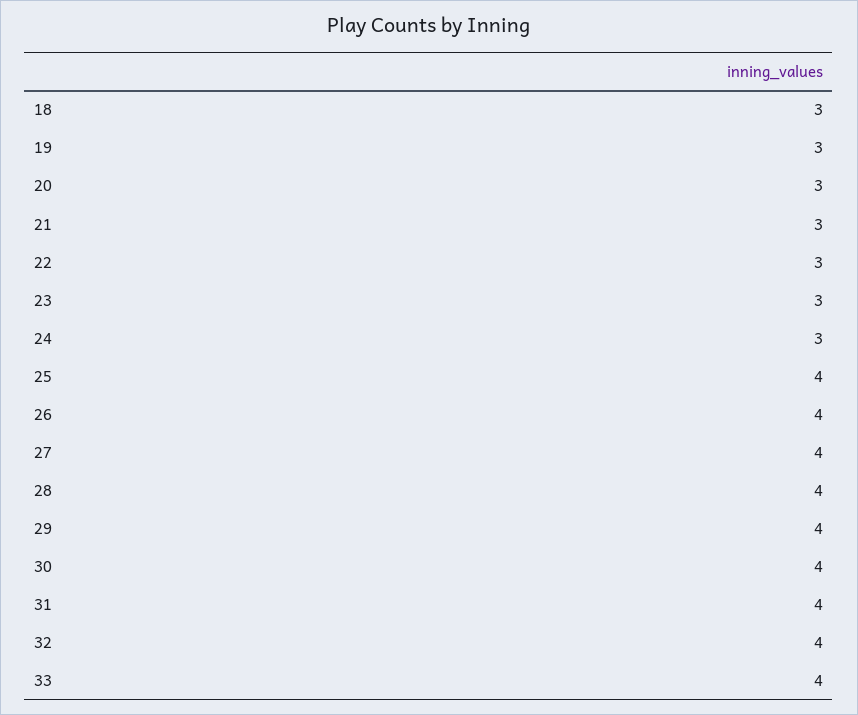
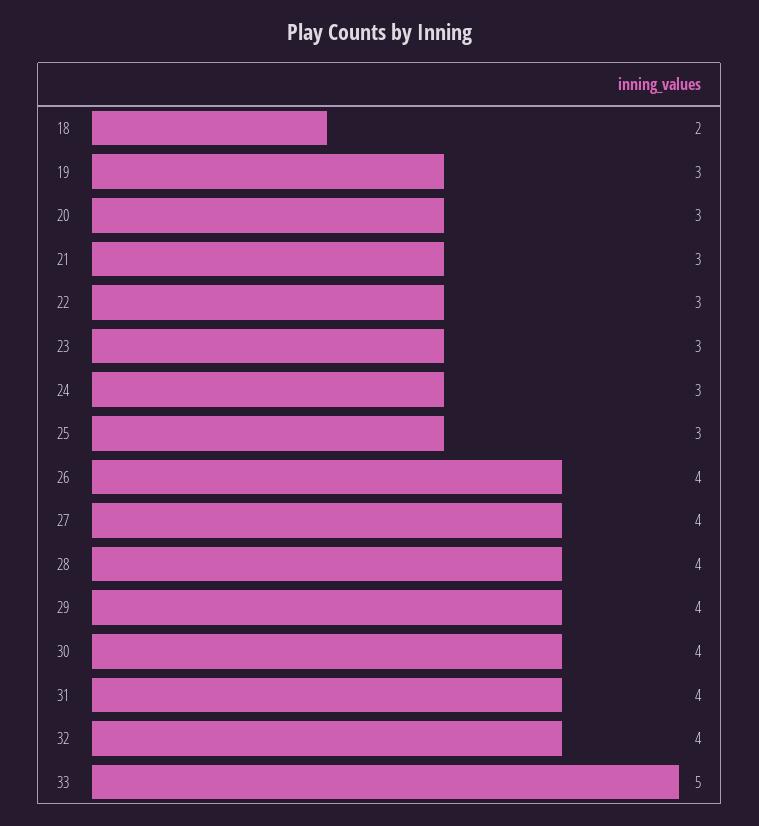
18: 3 -> 2
25: 4 -> 3
33: 4 -> 5

